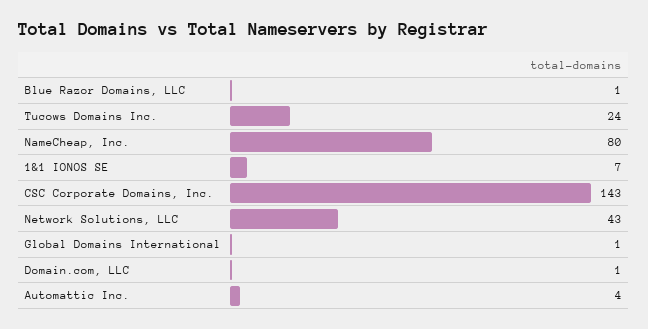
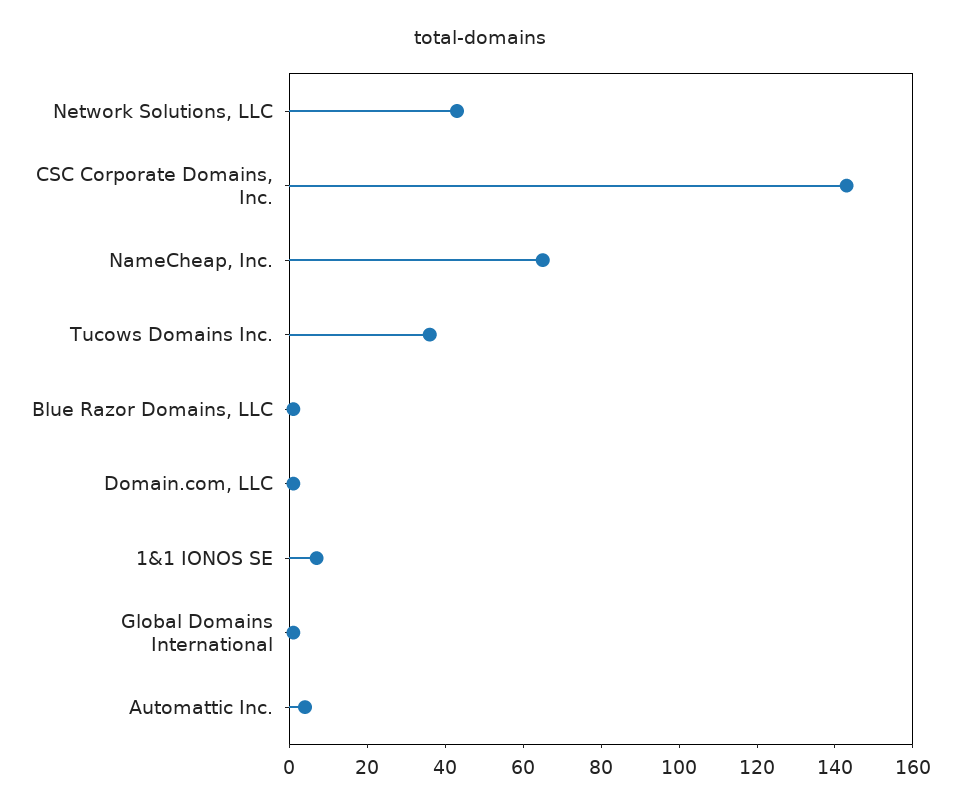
Tucows Domains Inc.: 24 -> 35
NameCheap, Inc.: 80 -> 65

